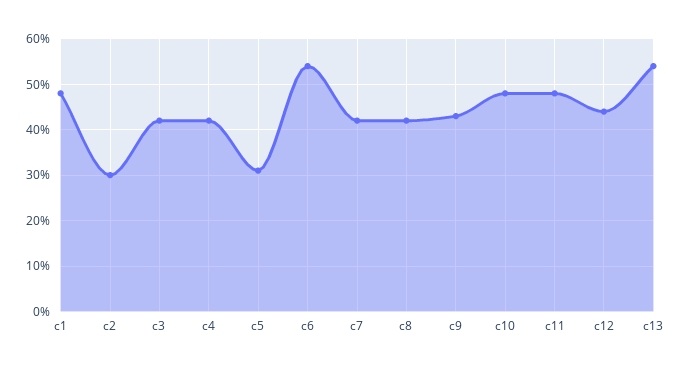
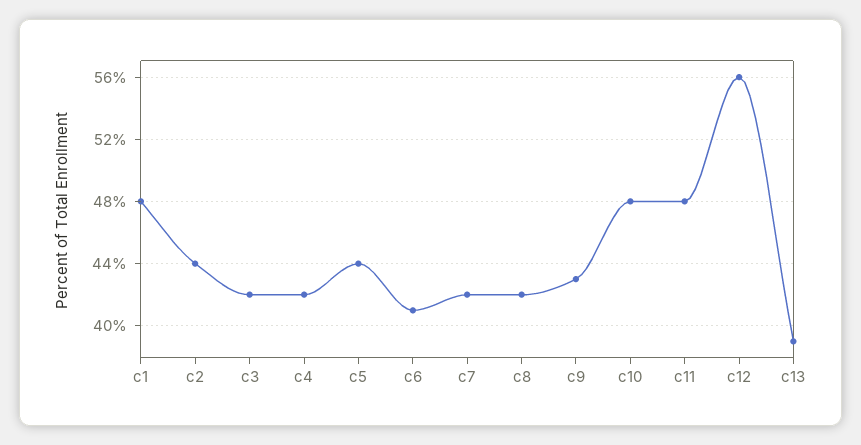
c2: 30 -> 44
c5: 30 -> 44
c6: 55 -> 41
c12: 45 -> 56
c13: 55 -> 39

